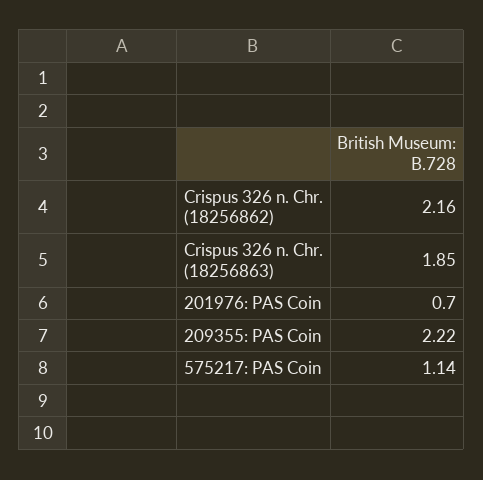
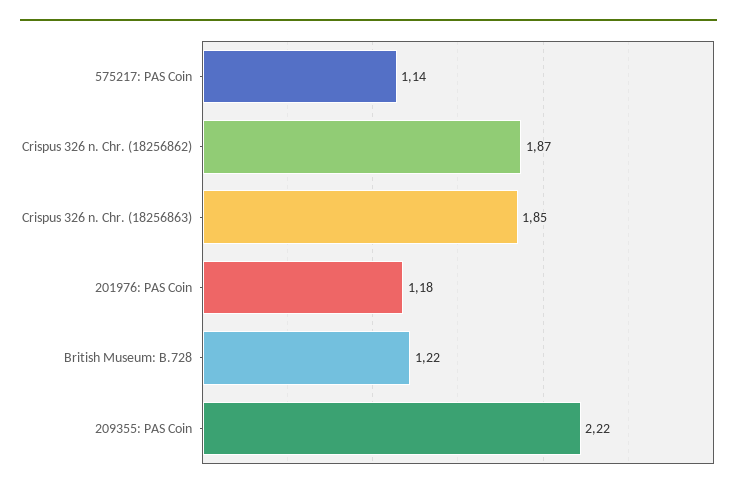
Crispus 326 n. Chr. (18256862): 2.16 -> 1.87
201976: PAS Coin: 0.7 -> 1.18
British Museum: B.728: none -> 1.22

